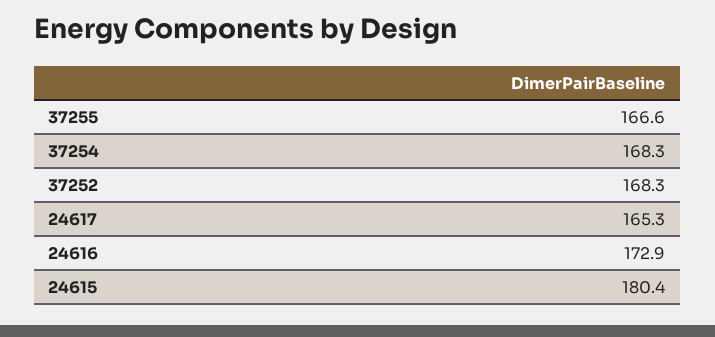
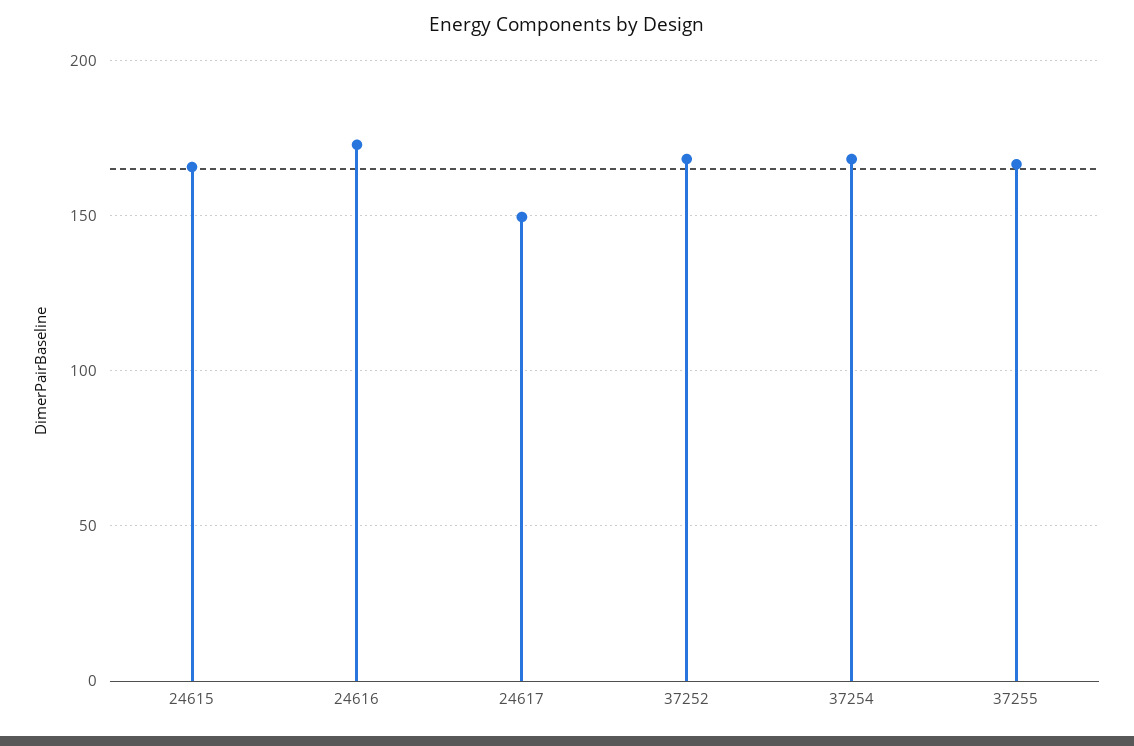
24617: 165.3 -> 150
24615: 180.4 -> 165

